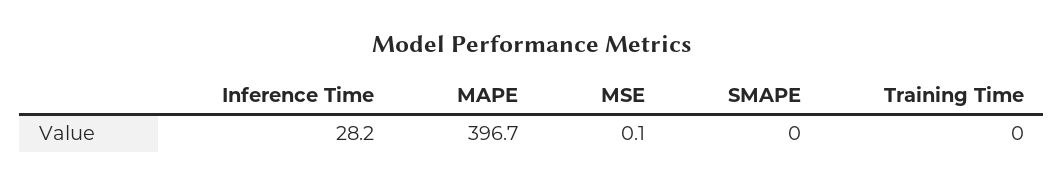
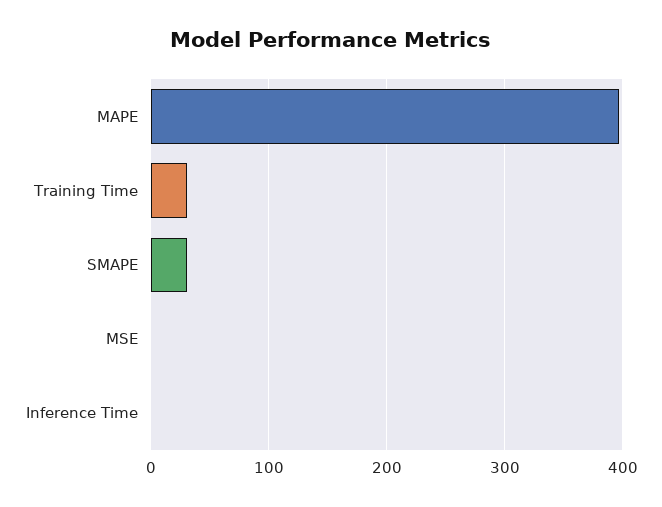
Inference Time: 28.2 -> 0
SMAPE: 0 -> 30
Training Time: 0 -> 30

